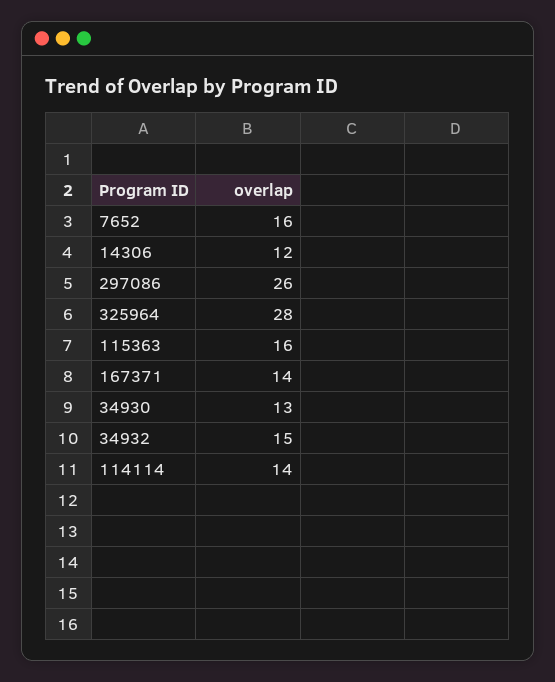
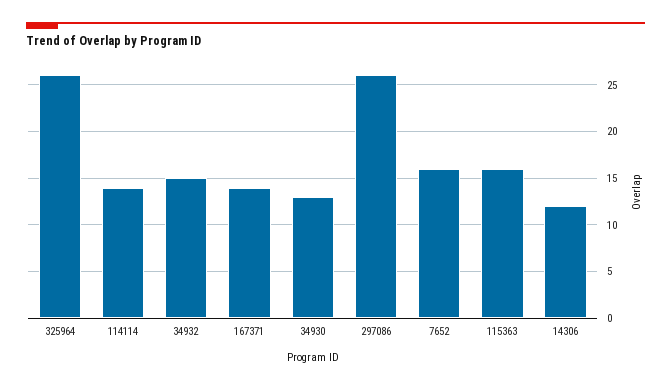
325964: 28 -> 26

